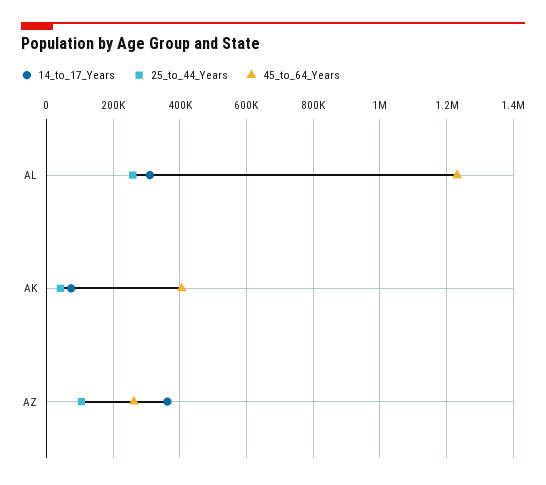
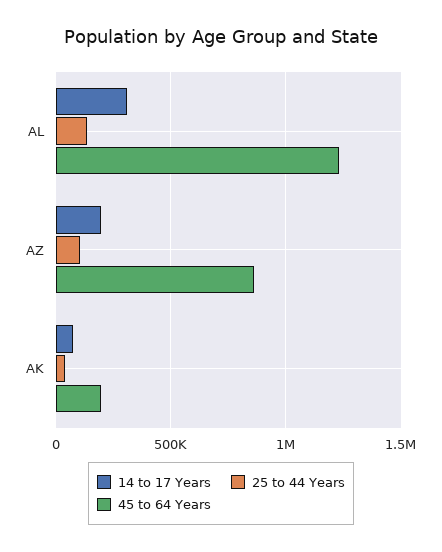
25_to_44_Years, AL: 260000 -> 150000
45_to_64_Years, AK: 400000 -> 200000
14_to_17_Years, AZ: 360000 -> 200000
45_to_64_Years, AZ: 260000 -> 850000

